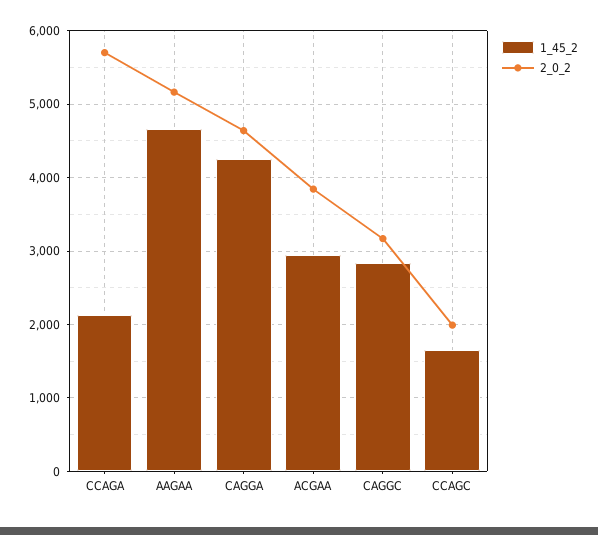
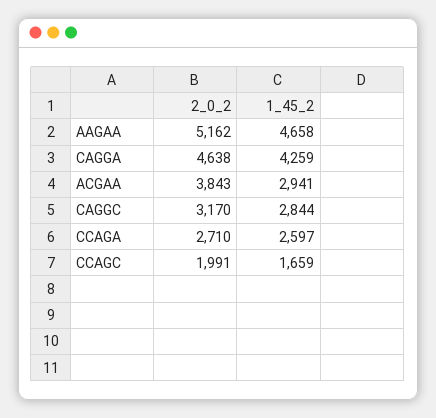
1_45_2, CCAGA: 2100 -> 2597
2_0_2, CCAGA: 5700 -> 2710

